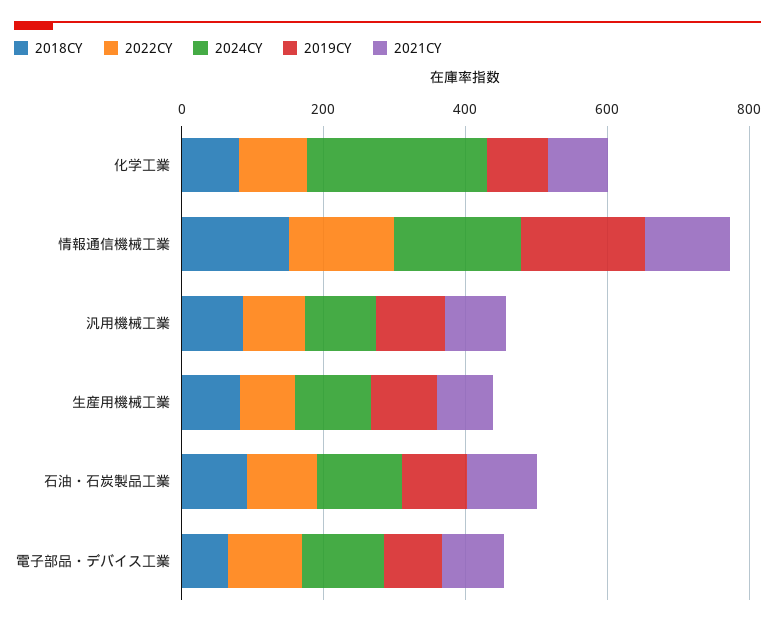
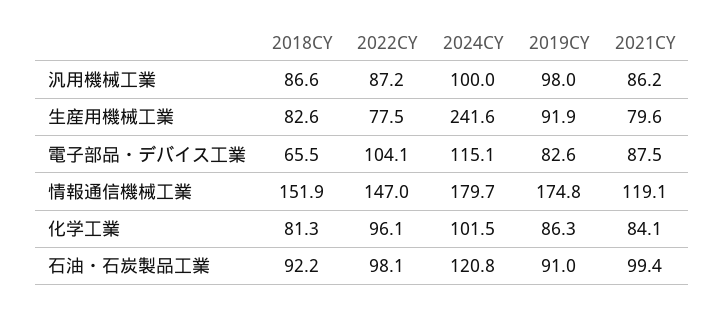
2024CY, 化学工業: 250 -> 101.5
2024CY, 生産用機械工業: 100 -> 241.6

